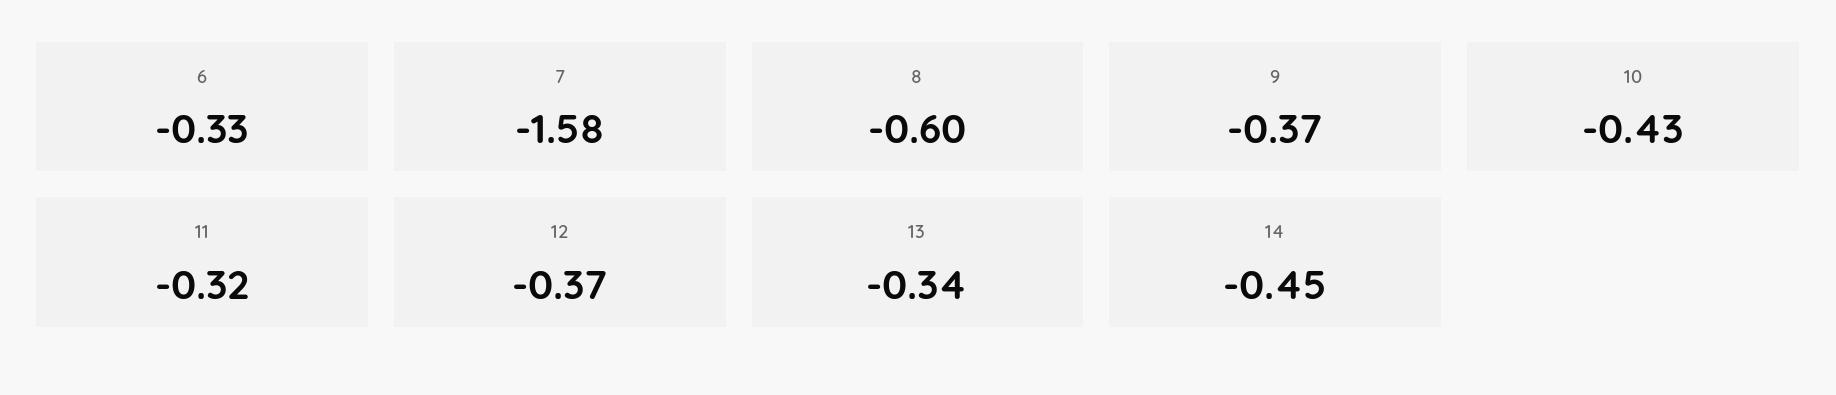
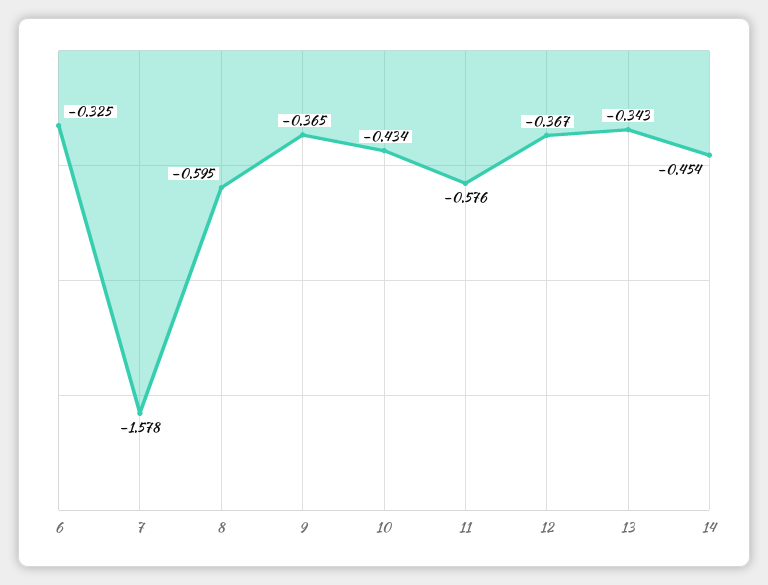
11: -0.32 -> -0.576

